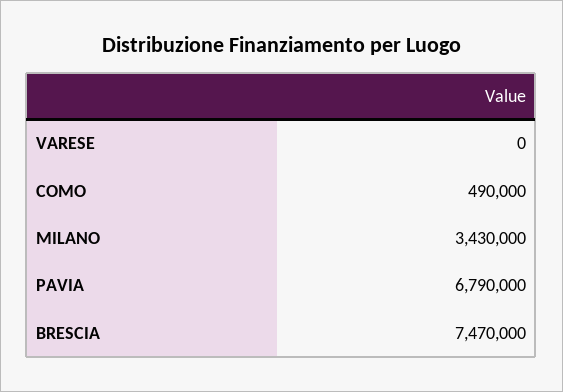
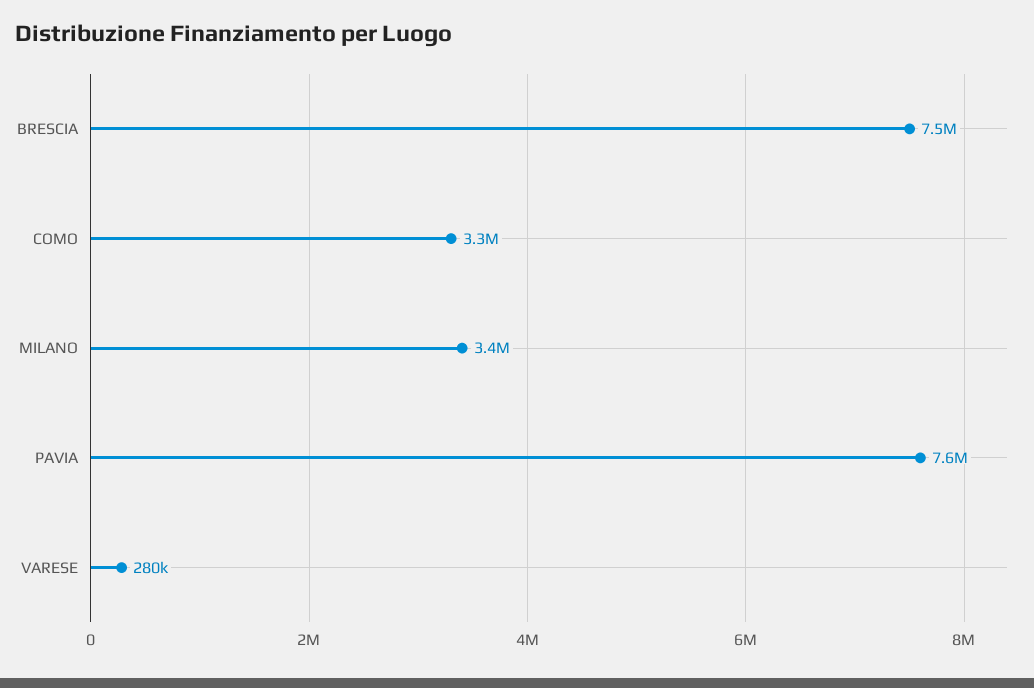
VARESE: 0 -> 280000
COMO: 490000 -> 3300000
PAVIA: 6790000 -> 7600000

